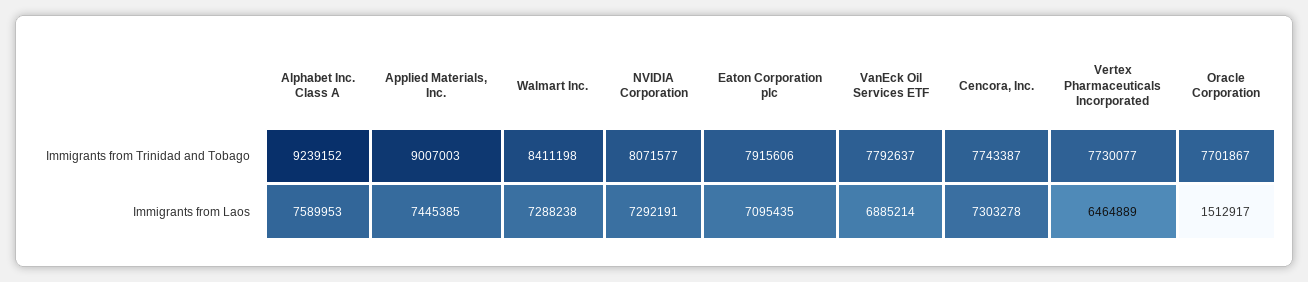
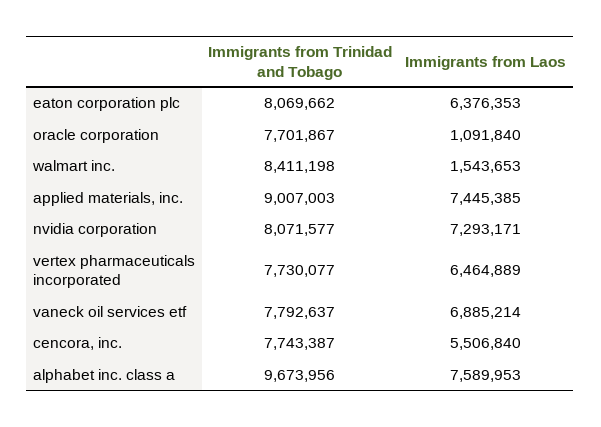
Alphabet Inc. Class A, Immigrants from Trinidad and Tobago: 9239152 -> 9673956
Eaton Corporation plc, Immigrants from Trinidad and Tobago: 7915606 -> 8069662
Walmart Inc., Immigrants from Laos: 7288238 -> 1543653
NVIDIA Corporation, Immigrants from Laos: 7292191 -> 7293171
Eaton Corporation plc, Immigrants from Laos: 7095435 -> 6376353
Cencora, Inc., Immigrants from Laos: 7303278 -> 5506840
Oracle Corporation, Immigrants from Laos: 1512917 -> 1091840

